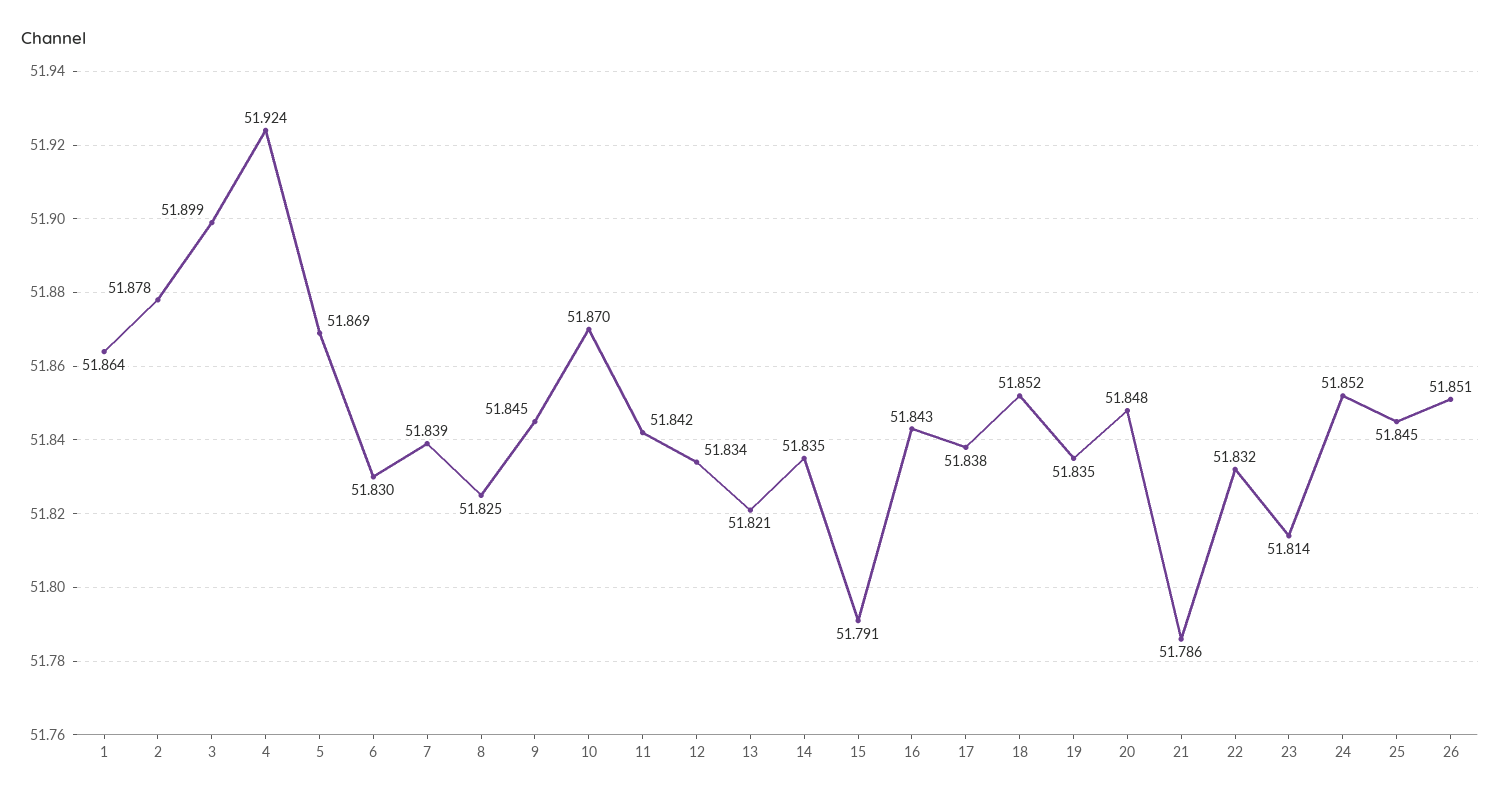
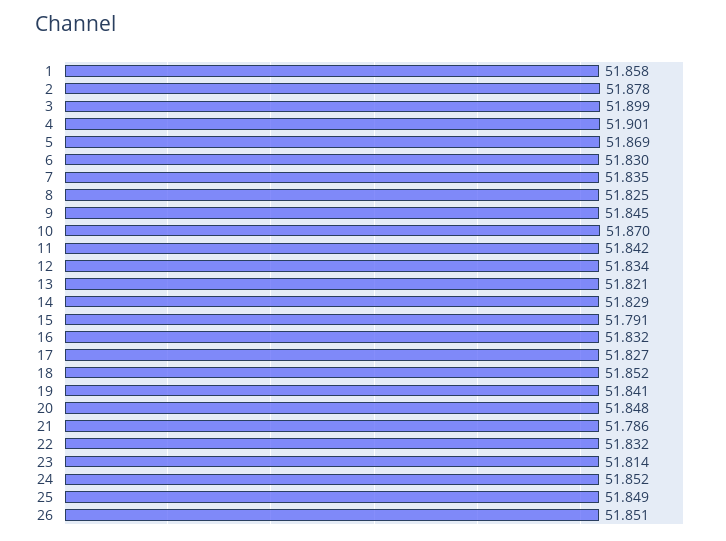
1: 51.864 -> 51.858
4: 51.924 -> 51.901
7: 51.839 -> 51.835
14: 51.835 -> 51.829
16: 51.843 -> 51.832
17: 51.838 -> 51.827
19: 51.835 -> 51.841
25: 51.845 -> 51.849

